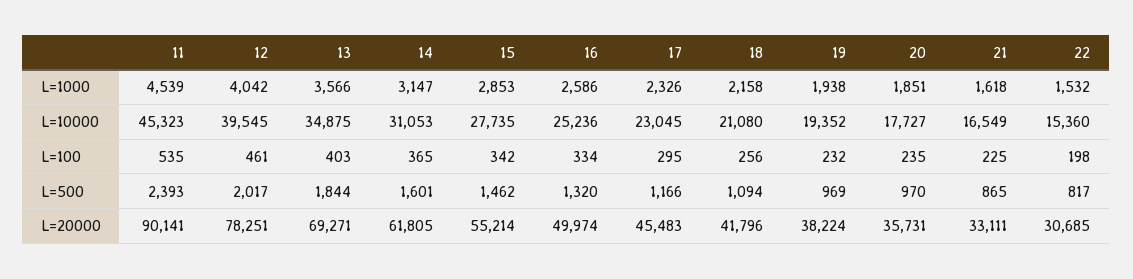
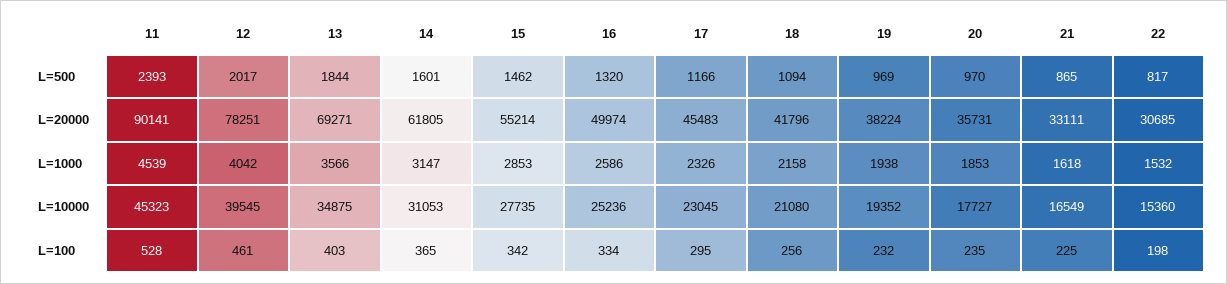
20, L=1000: 1851 -> 1853
11, L=100: 535 -> 528

